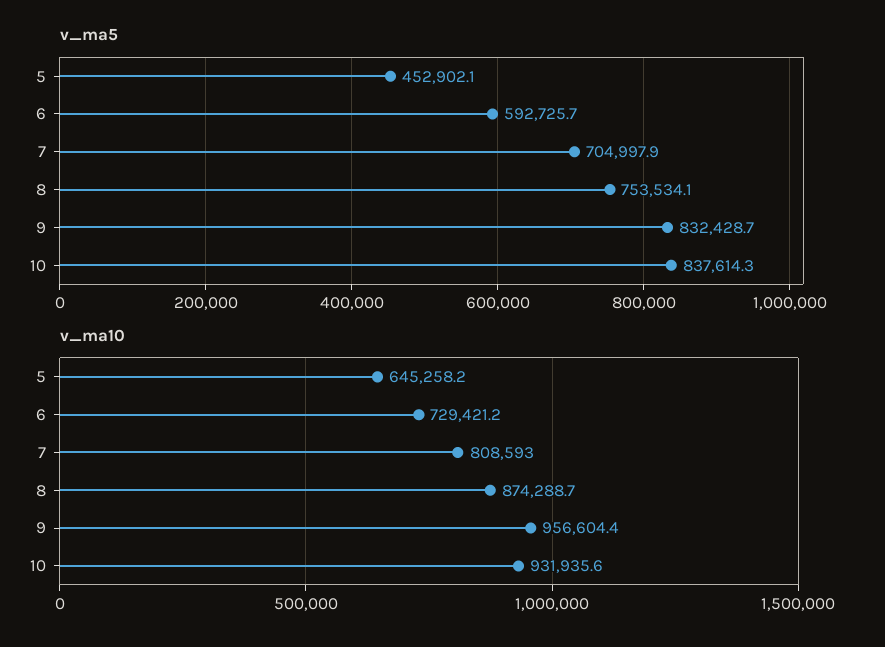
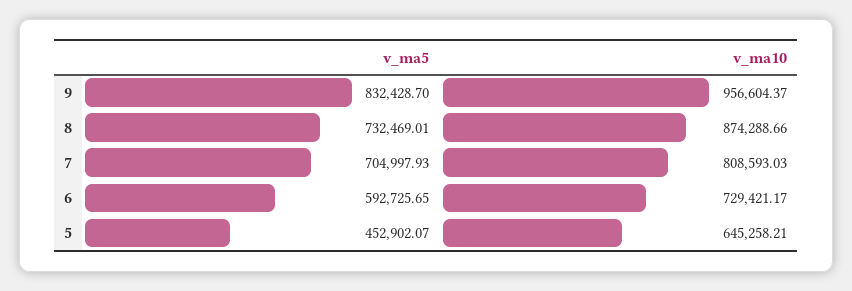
v_ma5, 8: 753534.1 -> 732469.01
v_ma5, 10: 837614.3 -> none
v_ma10, 10: 931935.6 -> none

